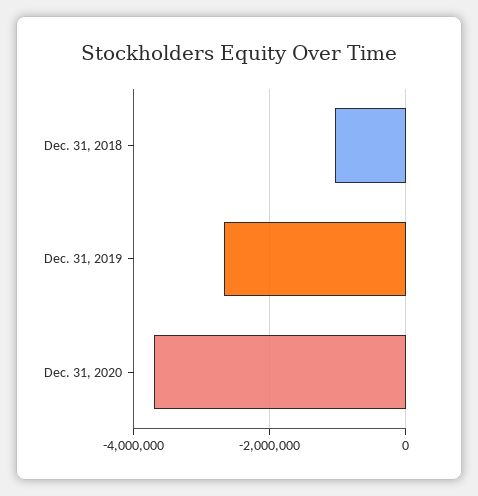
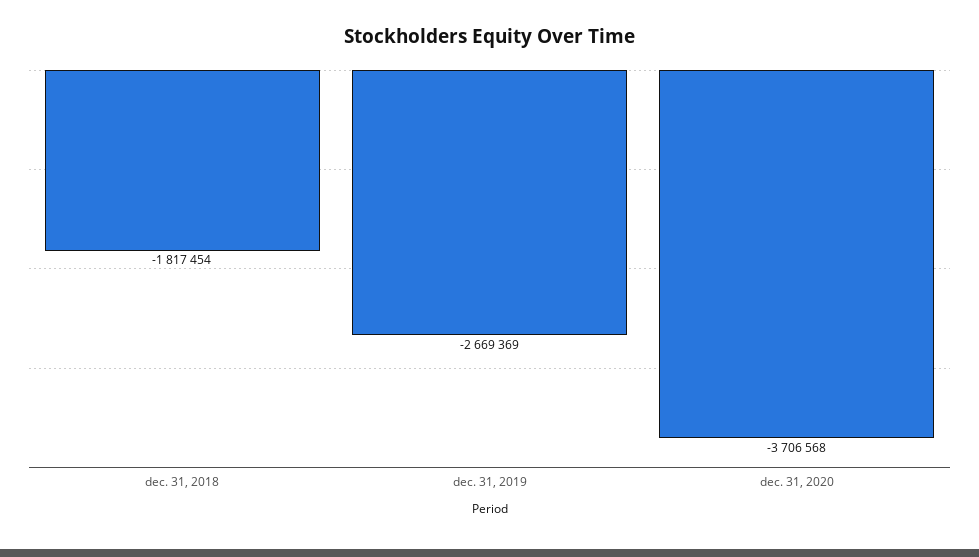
Dec. 31, 2018: -1000000 -> -1817454

